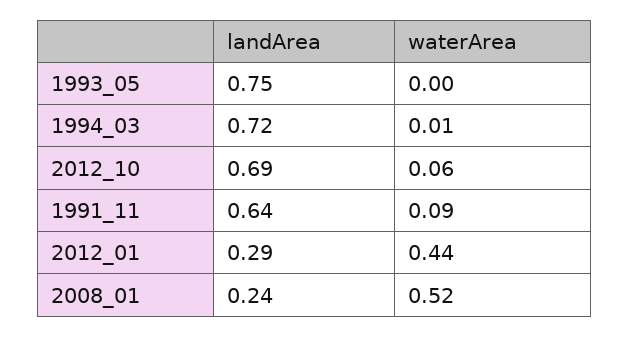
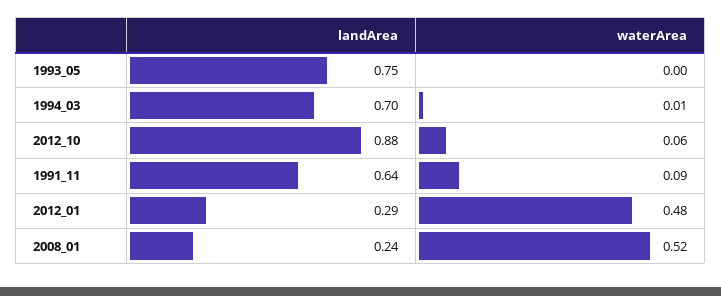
landArea, 1994_03: 0.72 -> 0.7
landArea, 2012_10: 0.69 -> 0.88
waterArea, 2012_01: 0.44 -> 0.48

